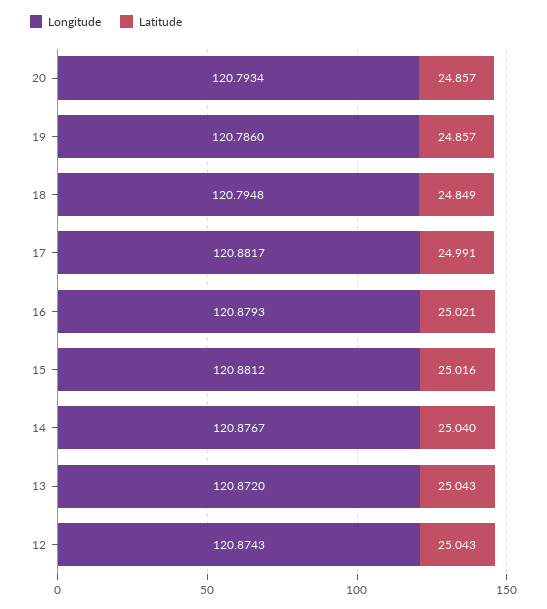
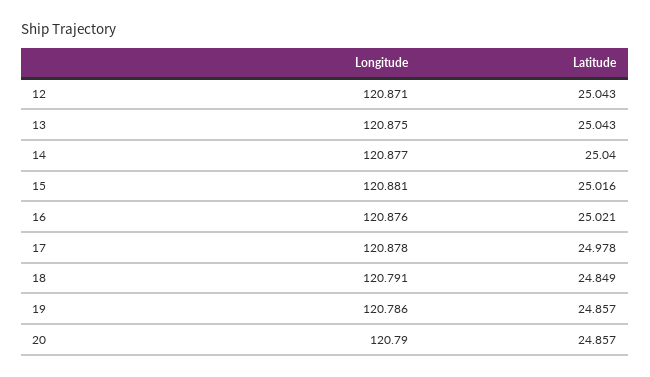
Longitude, 20: 120.7934 -> 120.79
Longitude, 18: 120.7948 -> 120.791
Longitude, 17: 120.8817 -> 120.878
Latitude, 17: 24.991 -> 24.978
Longitude, 16: 120.8793 -> 120.876
Longitude, 13: 120.872 -> 120.875
Longitude, 12: 120.8743 -> 120.871

